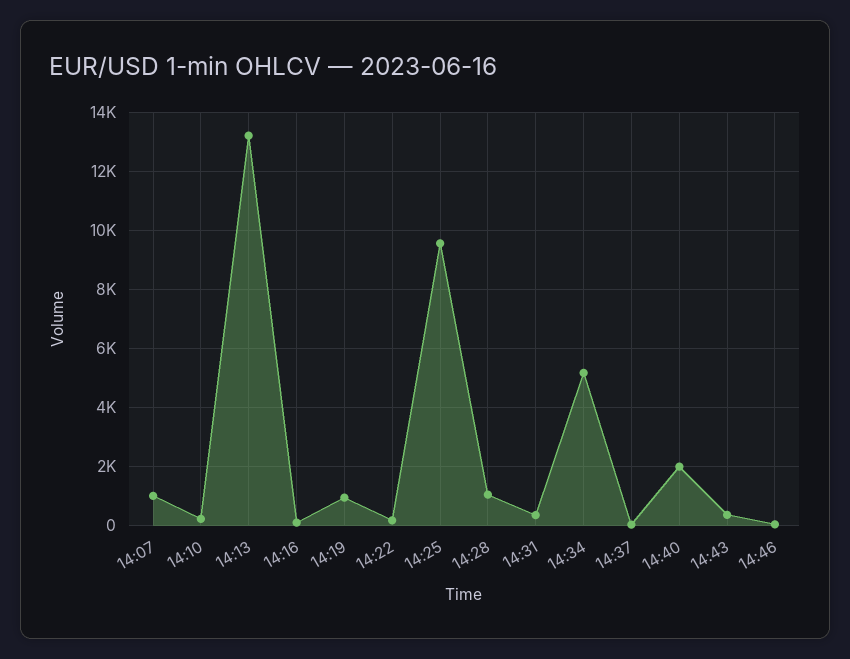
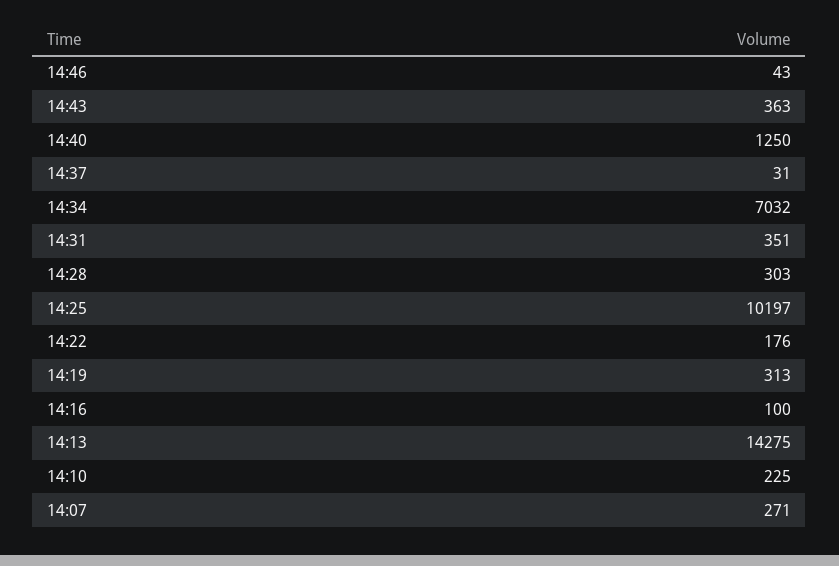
14:07: 1000 -> 271
14:13: 13250 -> 14275
14:19: 1000 -> 313
14:25: 9500 -> 10197
14:28: 1000 -> 303
14:34: 5250 -> 7032
14:40: 2000 -> 1250

